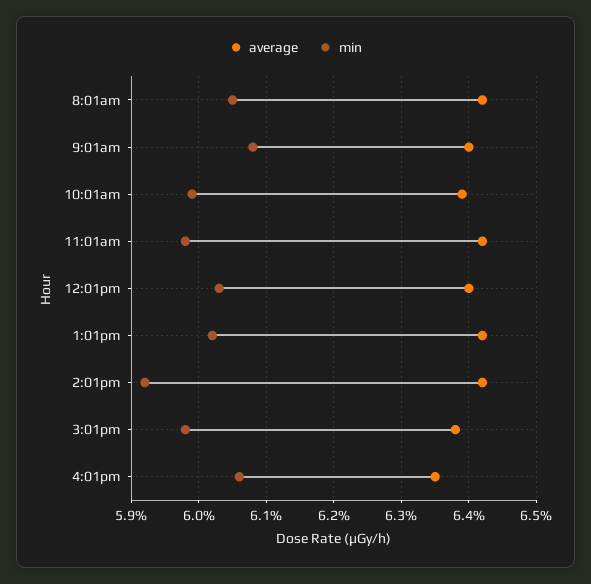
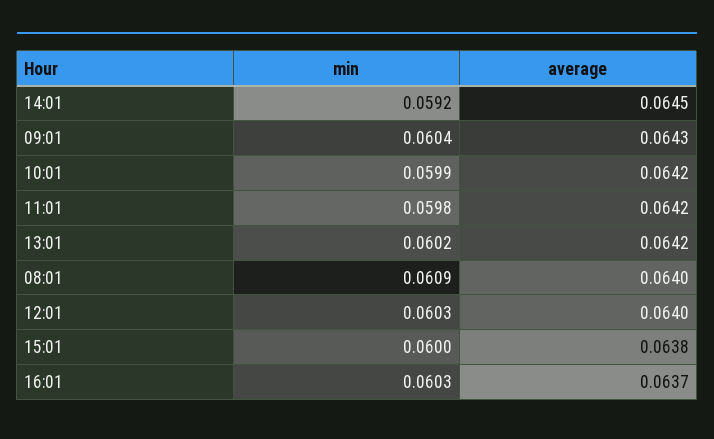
average, 8:01am: 0.0642 -> 0.064
min, 8:01am: 0.0605 -> 0.0609
average, 9:01am: 0.064 -> 0.0643
min, 9:01am: 0.0608 -> 0.0604
average, 10:01am: 0.0639 -> 0.0642
average, 2:01pm: 0.0642 -> 0.0645
min, 3:01pm: 0.0598 -> 0.06
average, 4:01pm: 0.0635 -> 0.0637
min, 4:01pm: 0.0606 -> 0.0603

